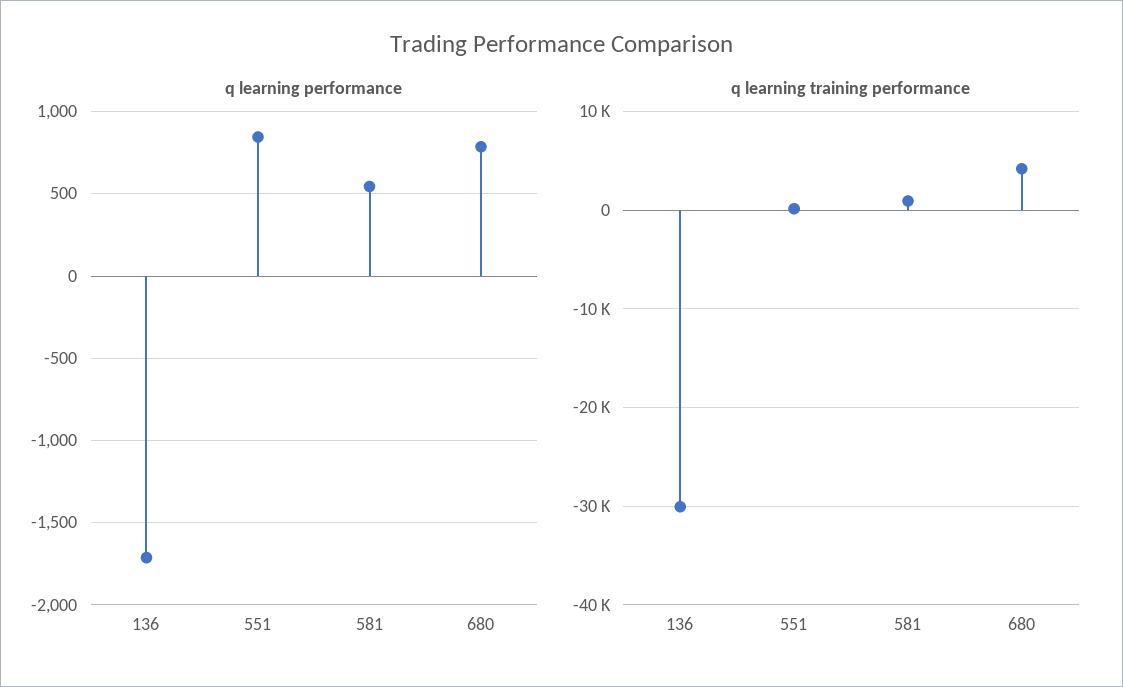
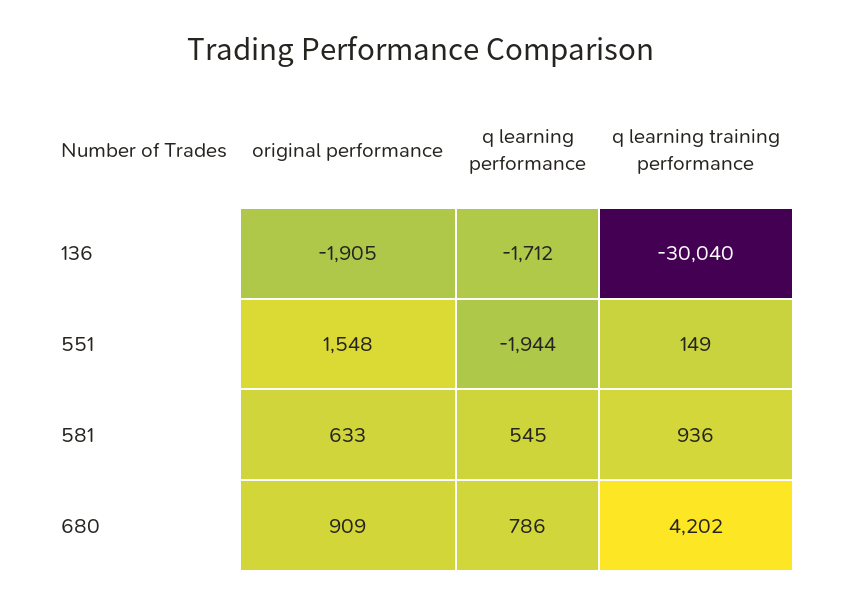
q learning performance, 551: 850 -> -1944
original performance, 136: none -> -1905
original performance, 551: none -> 1548
original performance, 581: none -> 633
original performance, 680: none -> 909

